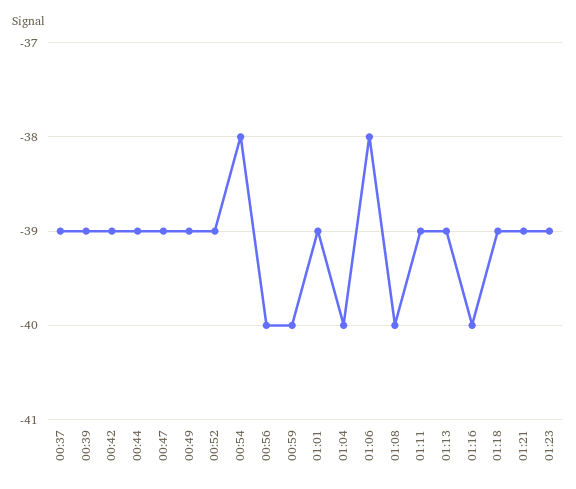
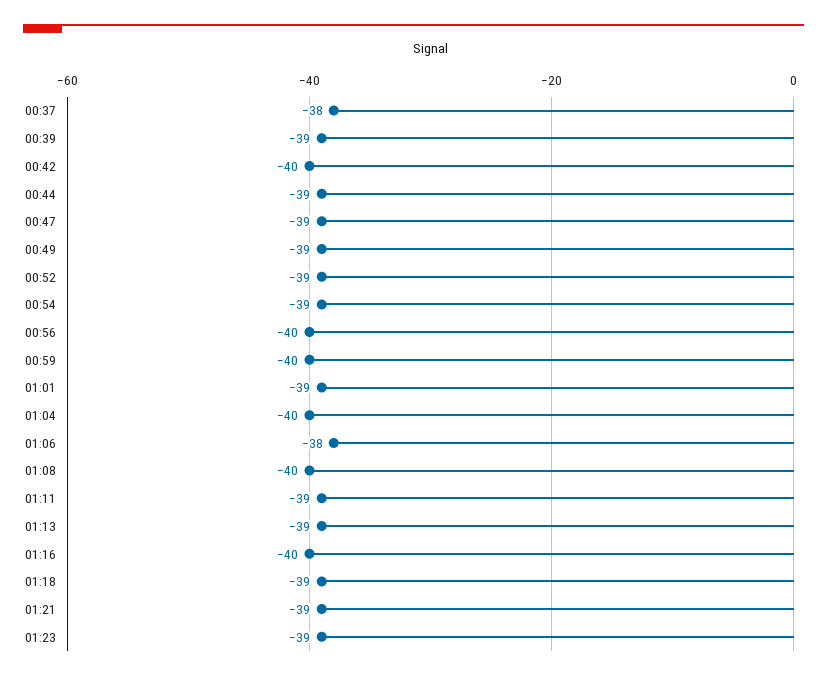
00:37: -39 -> -38
00:42: -39 -> -40
00:54: -38 -> -39

